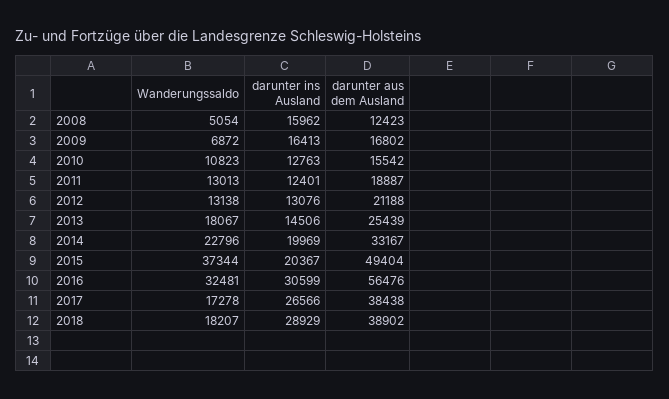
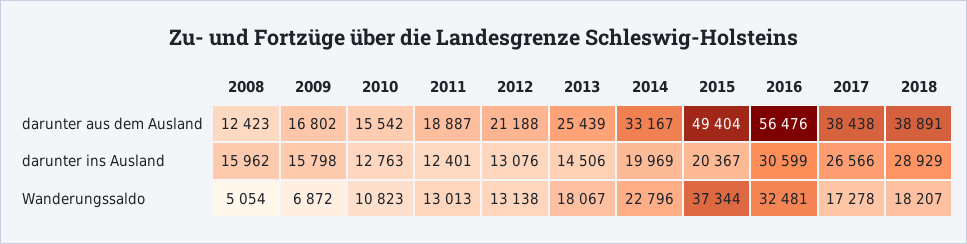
darunter ins Ausland, 2009: 16413 -> 15798
darunter aus dem Ausland, 2018: 38902 -> 38891

